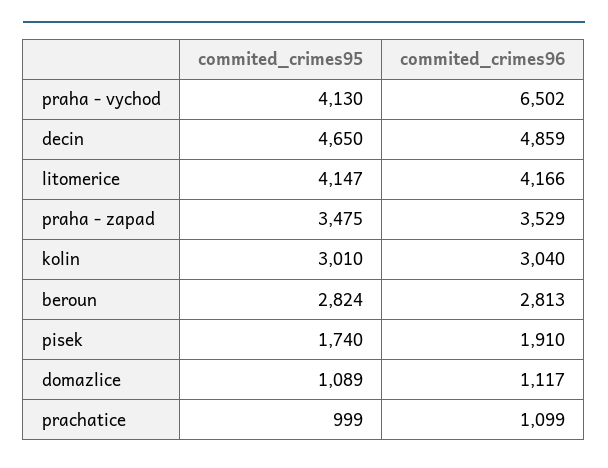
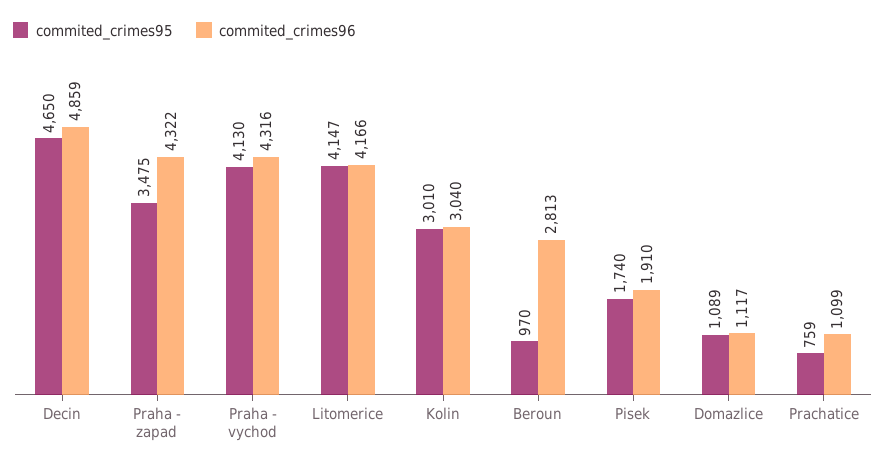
commited_crimes96, praha - vychod: 6502 -> 4316
commited_crimes96, praha - zapad: 3529 -> 4322
commited_crimes95, beroun: 2824 -> 970
commited_crimes95, prachatice: 999 -> 759

